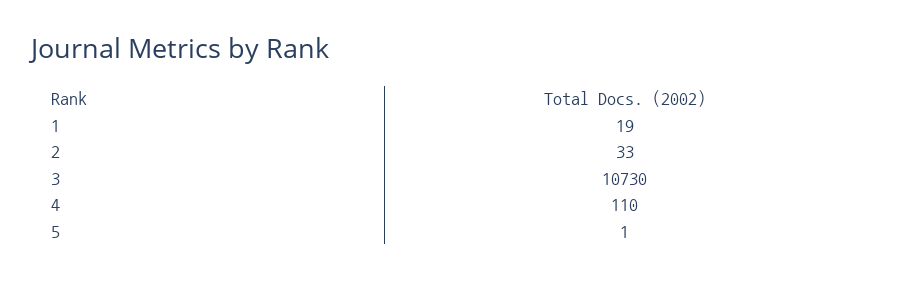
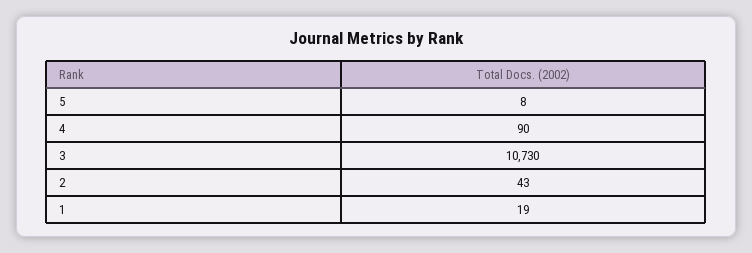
2: 33 -> 43
4: 110 -> 90
5: 1 -> 8

